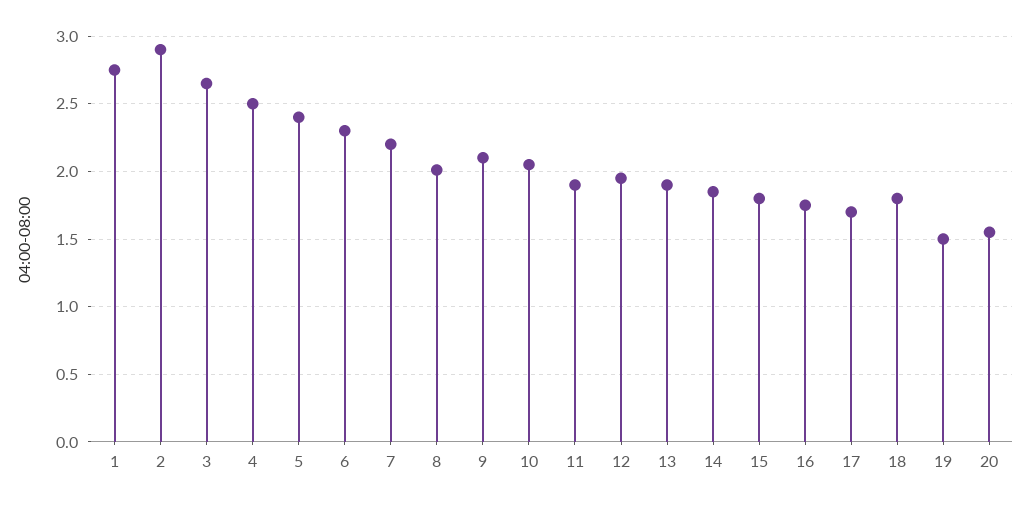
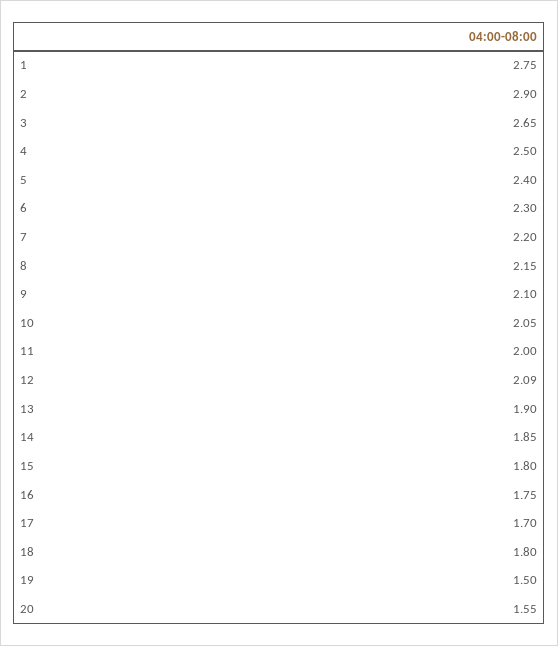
8: 2 -> 2.15
11: 1.9 -> 2
12: 1.95 -> 2.09

